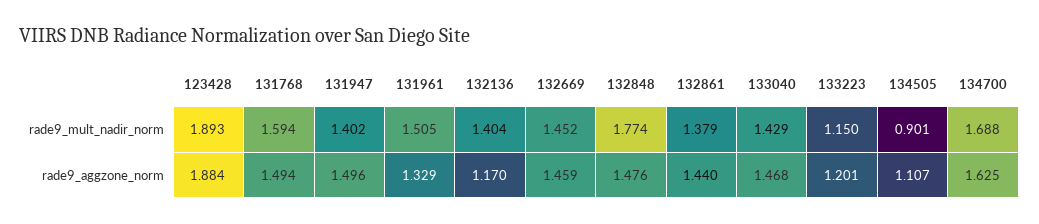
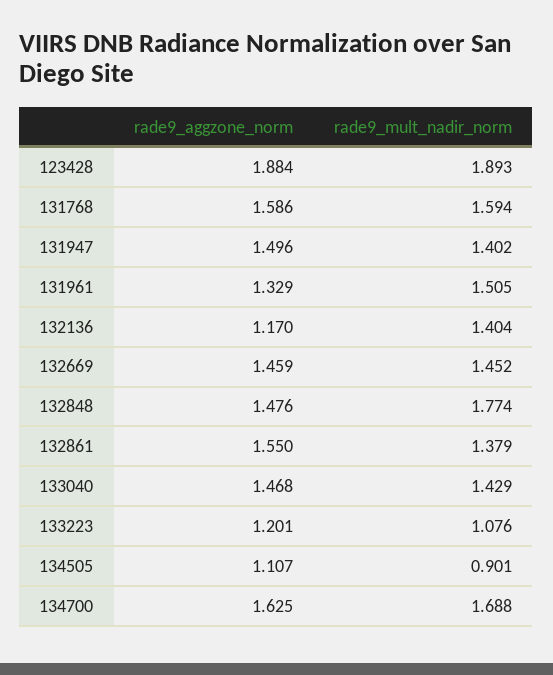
133223, rade9_mult_nadir_norm: 1.15 -> 1.076
131768, rade9_aggzone_norm: 1.494 -> 1.586
132861, rade9_aggzone_norm: 1.44 -> 1.55

